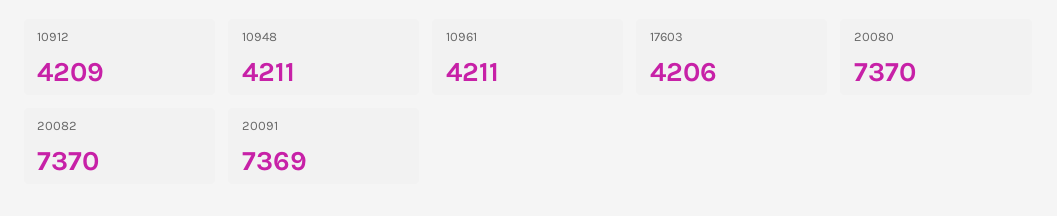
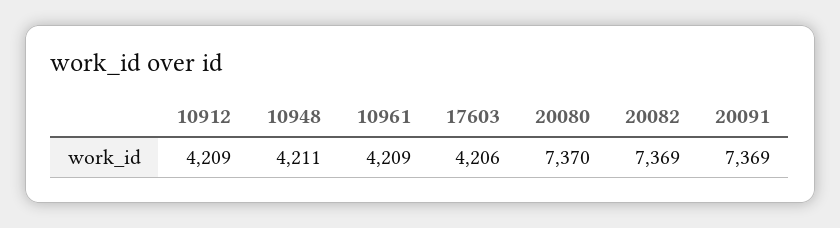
10961: 4211 -> 4209
20082: 7370 -> 7369

